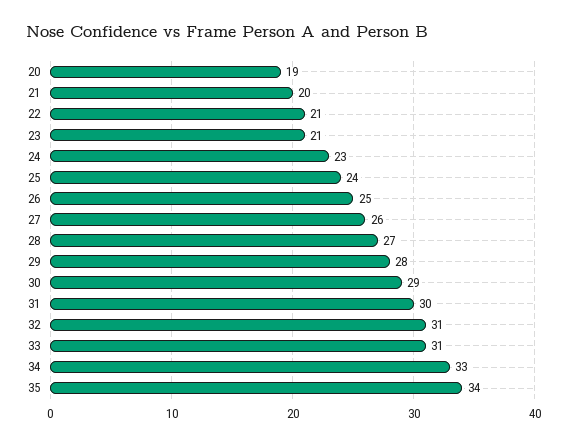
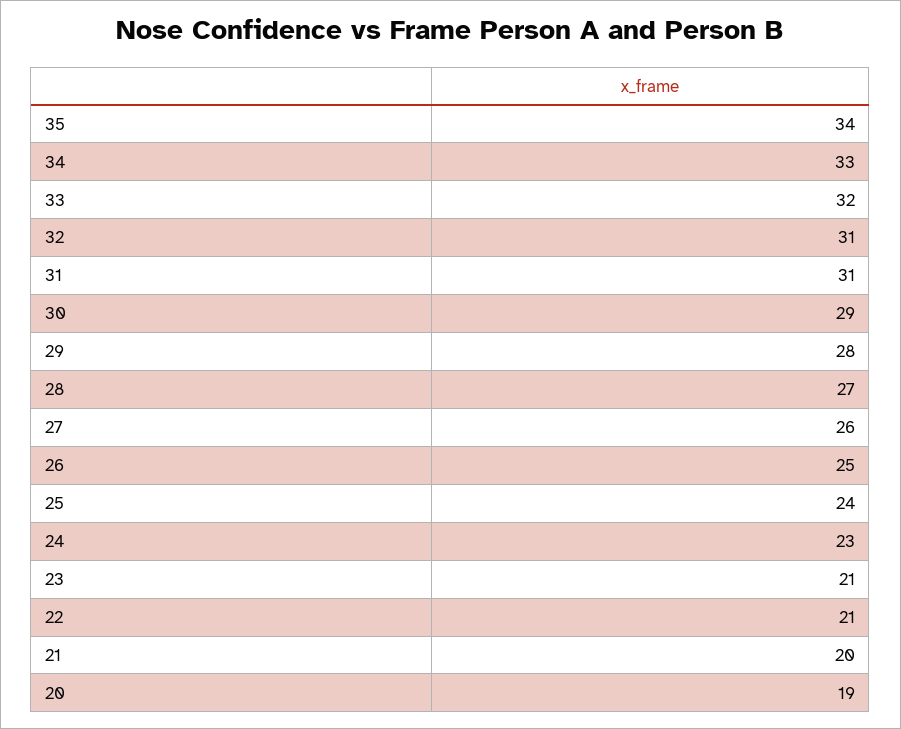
31: 30 -> 31
33: 31 -> 32

